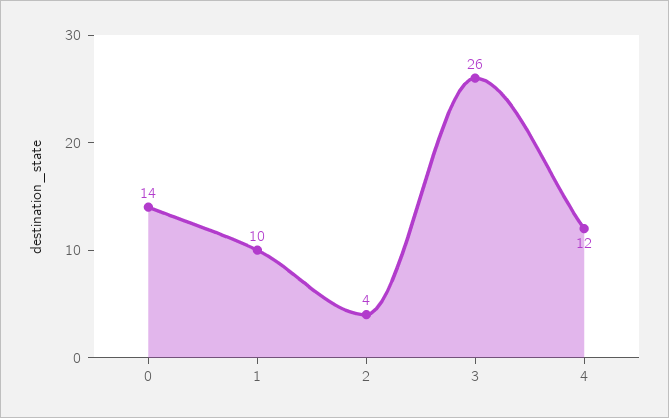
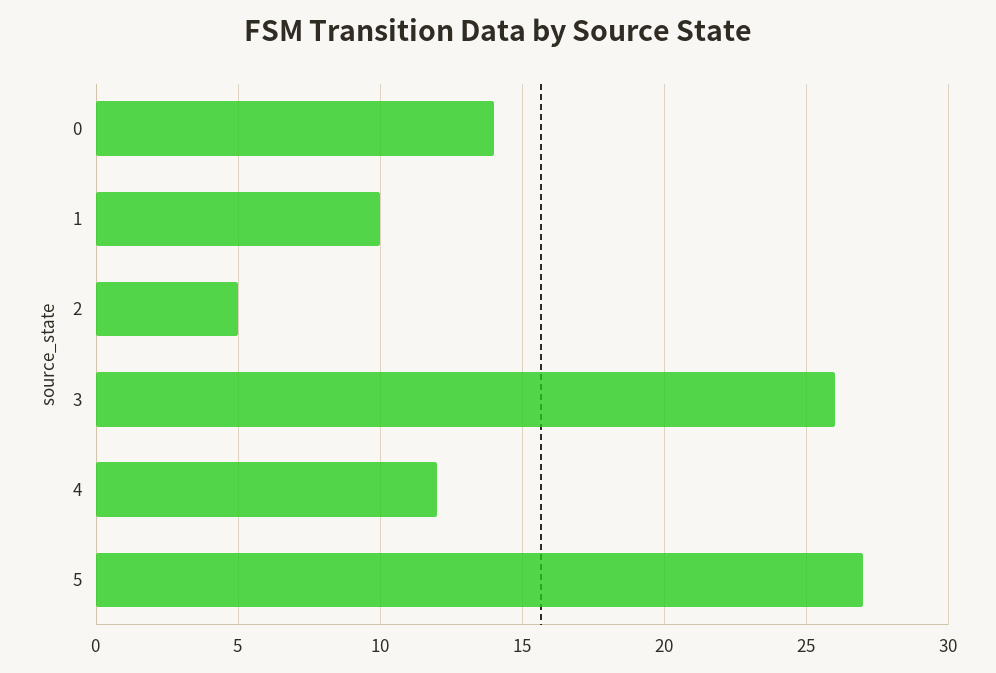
2: 4 -> 5
5: none -> 27

